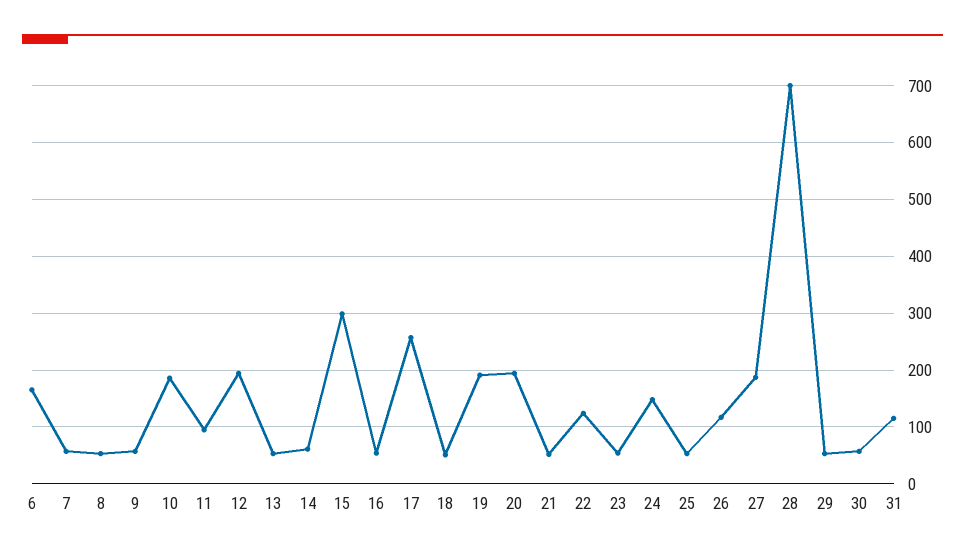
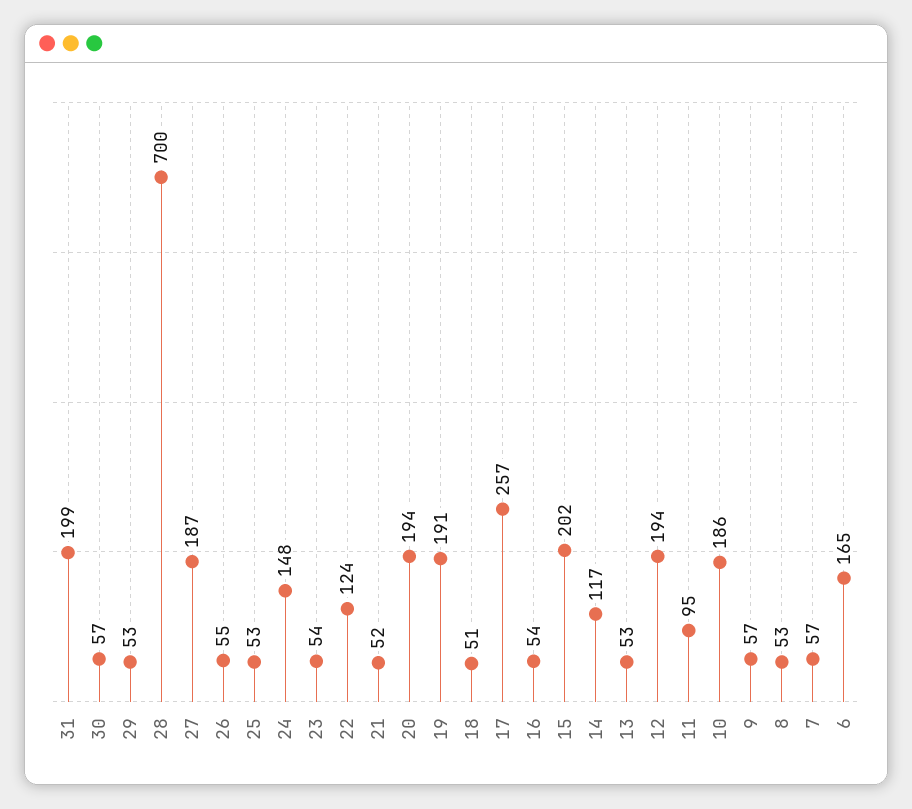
14: 60 -> 117
15: 300 -> 202
26: 120 -> 55
31: 120 -> 199

